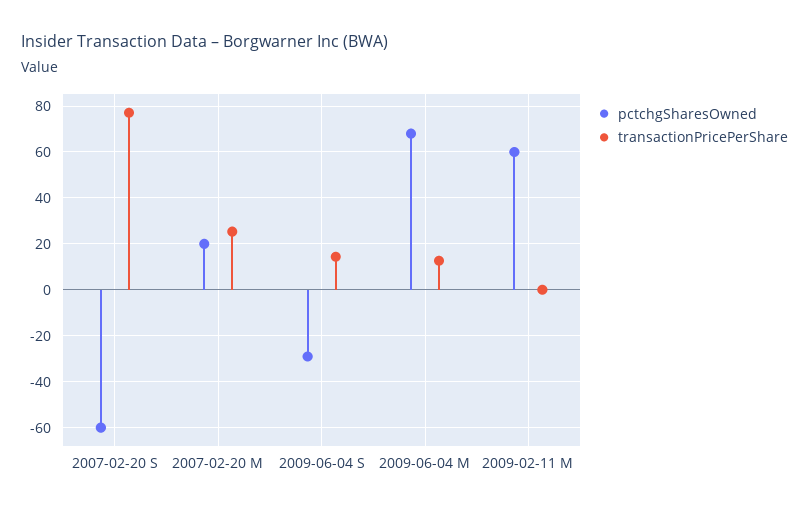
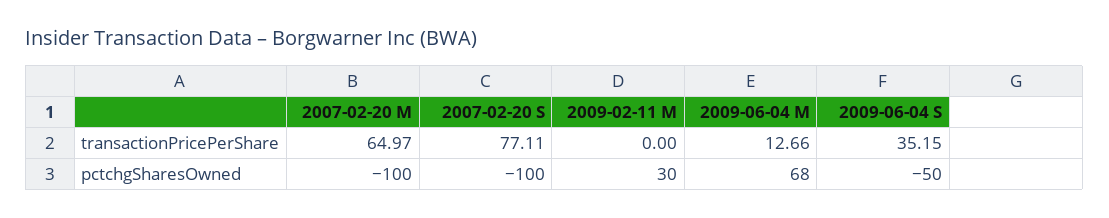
pctchgSharesOwned, 2007-02-20 S: -60 -> -100
pctchgSharesOwned, 2007-02-20 M: 20 -> -100
transactionPricePerShare, 2007-02-20 M: 25 -> 64.97
pctchgSharesOwned, 2009-06-04 S: -30 -> -50
transactionPricePerShare, 2009-06-04 S: 15 -> 35.15
pctchgSharesOwned, 2009-02-11 M: 60 -> 30

